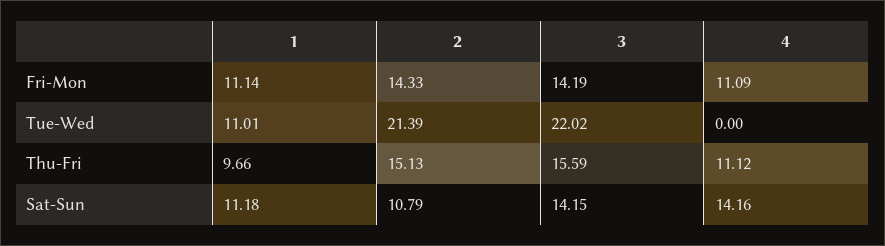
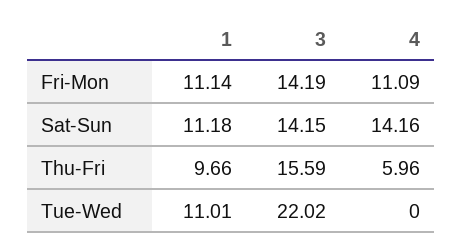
2, Fri-Mon: 14.33 -> none
2, Tue-Wed: 21.39 -> none
2, Thu-Fri: 15.13 -> none
4, Thu-Fri: 11.12 -> 5.96
2, Sat-Sun: 10.79 -> none

